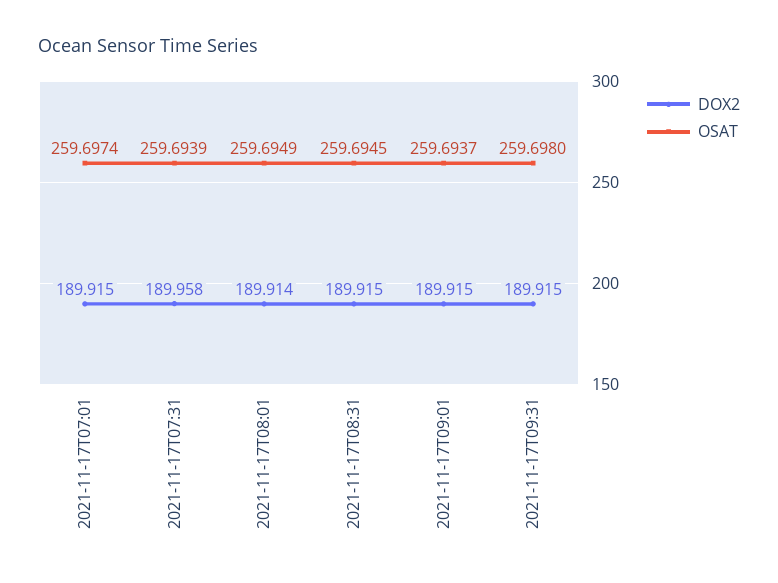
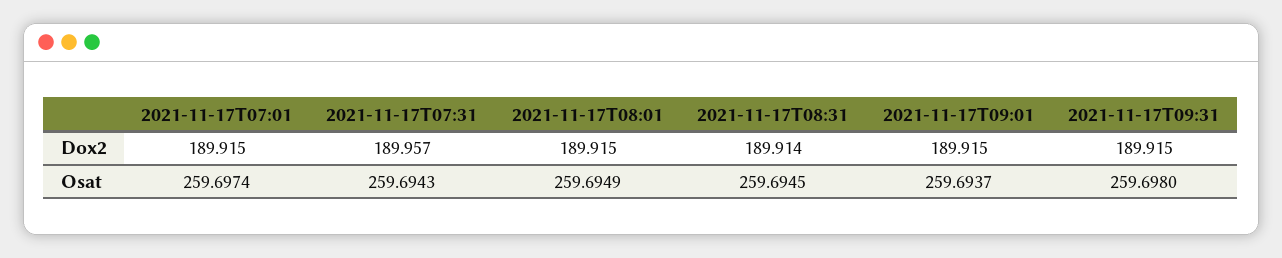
DOX2, 2021-11-17T07:31: 189.958 -> 189.957
OSAT, 2021-11-17T07:31: 259.6939 -> 259.6943
DOX2, 2021-11-17T08:01: 189.914 -> 189.915
DOX2, 2021-11-17T08:31: 189.915 -> 189.914

